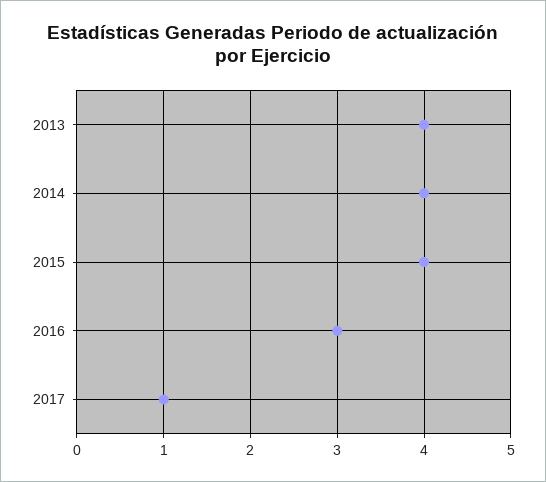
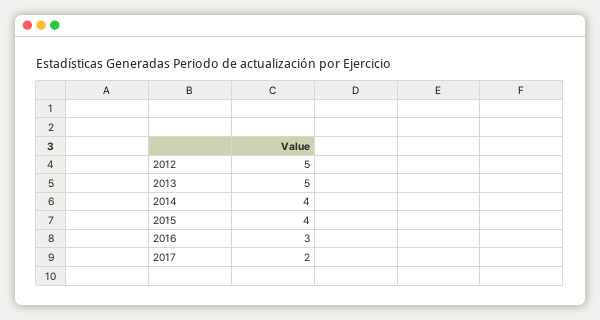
2013: 4 -> 5
2017: 1 -> 2
2012: none -> 5

